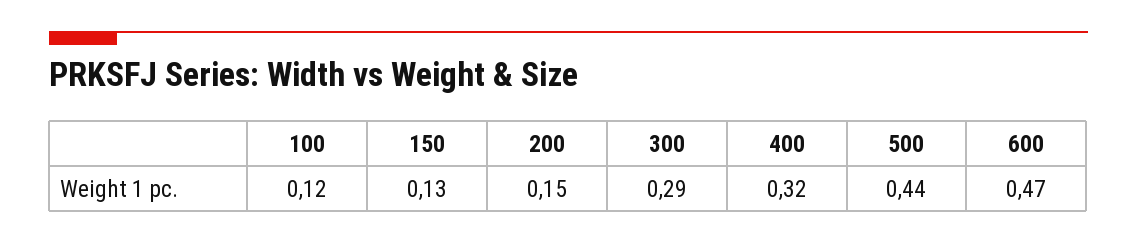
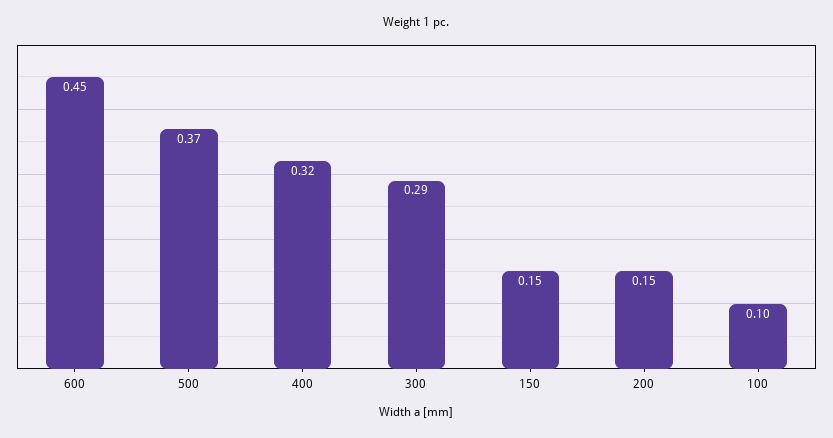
100: 0.12 -> 0.1
150: 0.13 -> 0.15
500: 0.44 -> 0.37
600: 0.47 -> 0.45

